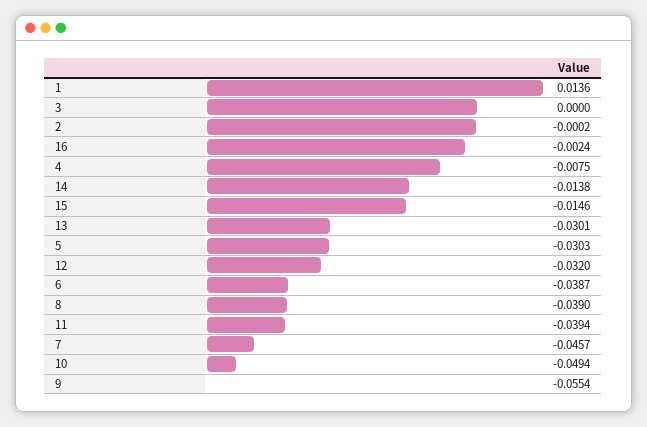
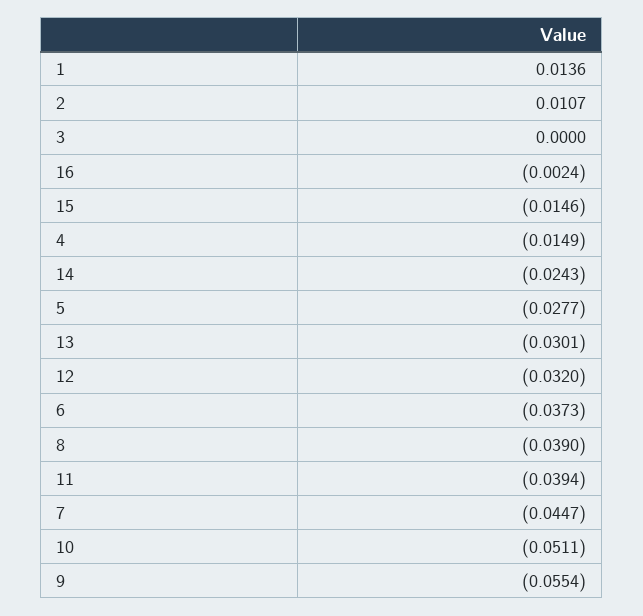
2: -0.0002 -> 0.0107
4: -0.0075 -> -0.0149
14: -0.0138 -> -0.0243
5: -0.0303 -> -0.0277
6: -0.0387 -> -0.0373
7: -0.0457 -> -0.0447
10: -0.0494 -> -0.0511

